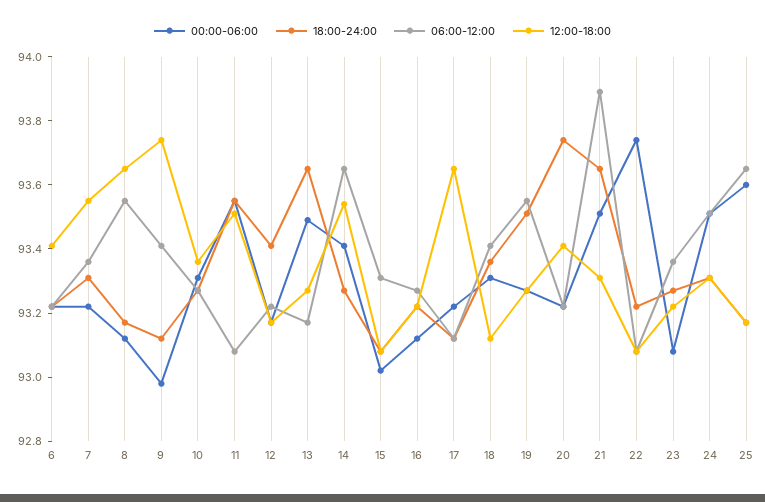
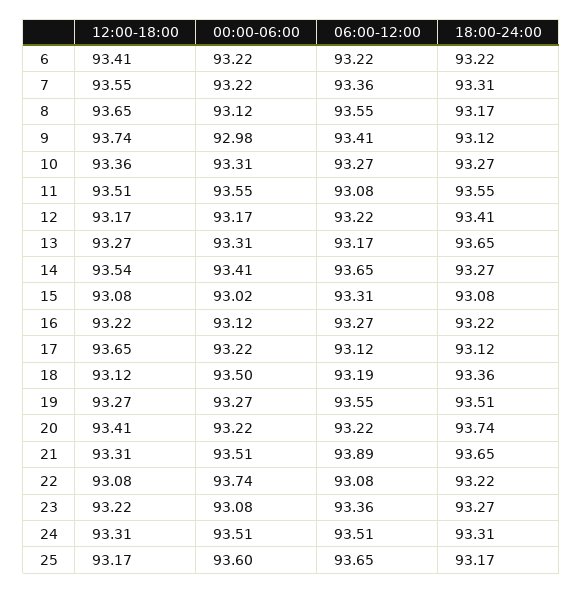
00:00-06:00, 13: 93.5 -> 93.31
00:00-06:00, 18: 93.3 -> 93.5
06:00-12:00, 18: 93.4 -> 93.19

